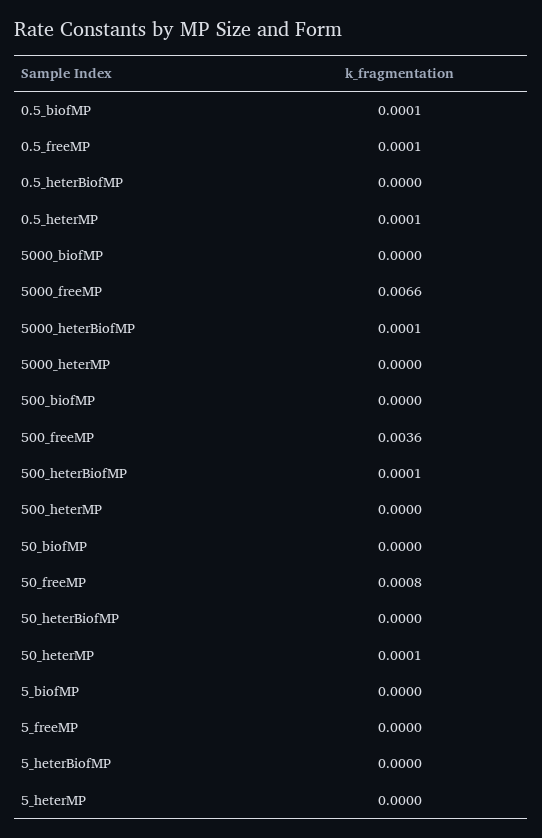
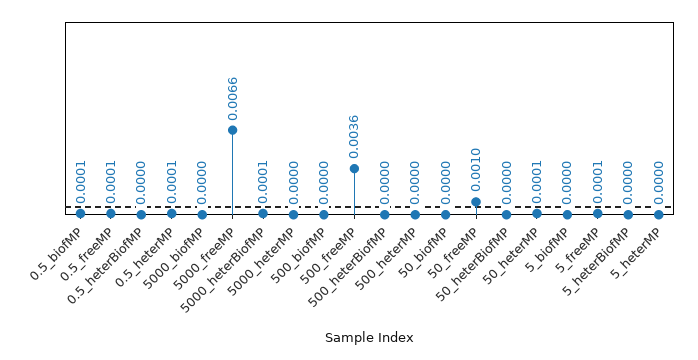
500_heterBiofMP: 0.0001 -> 0
50_freeMP: 0.0008 -> 0.001
5_freeMP: 0 -> 0.0001

